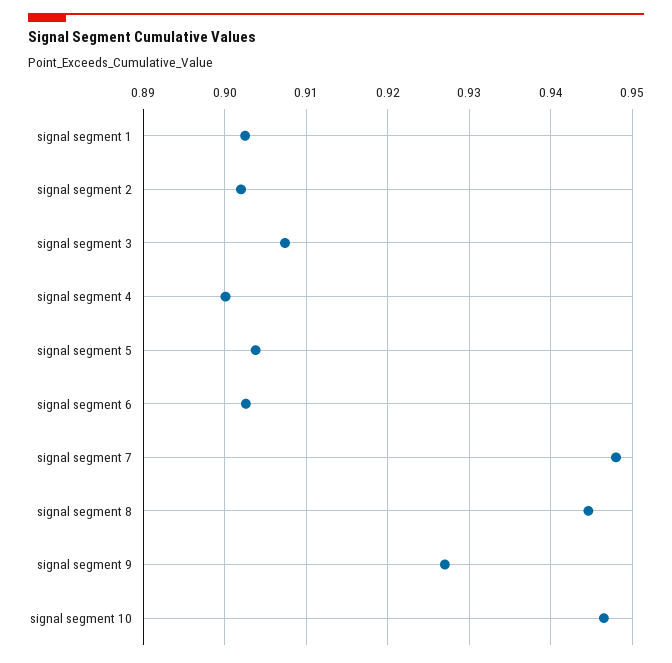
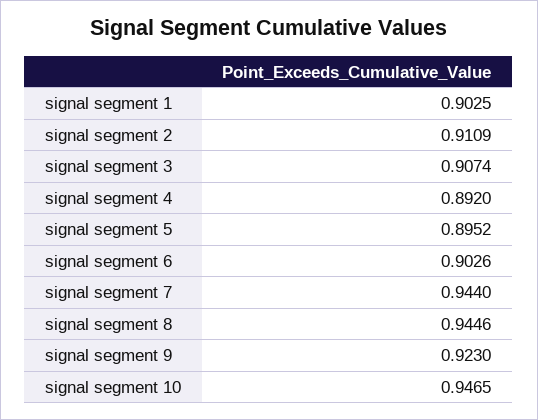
signal segment 2: 0.902 -> 0.9109
signal segment 4: 0.9 -> 0.892
signal segment 5: 0.904 -> 0.8952
signal segment 7: 0.948 -> 0.944
signal segment 9: 0.927 -> 0.923

